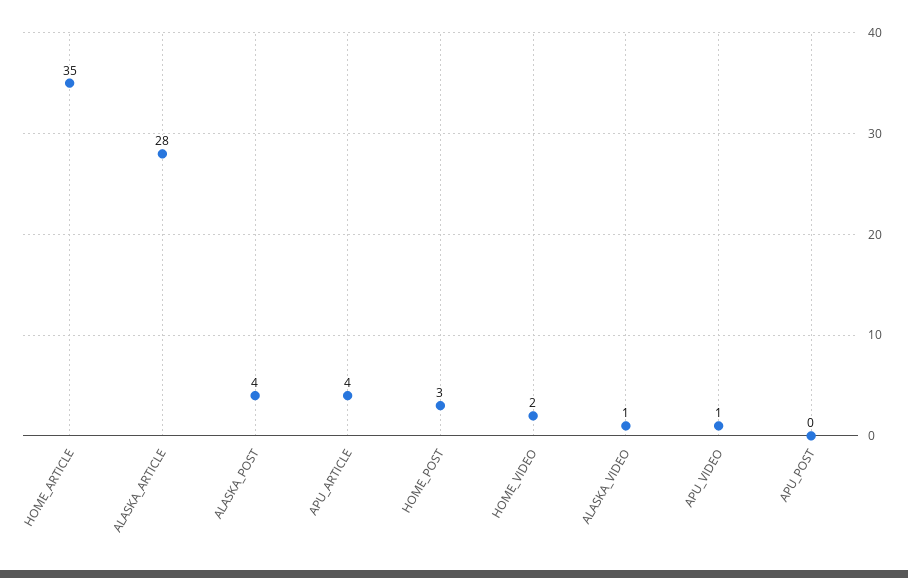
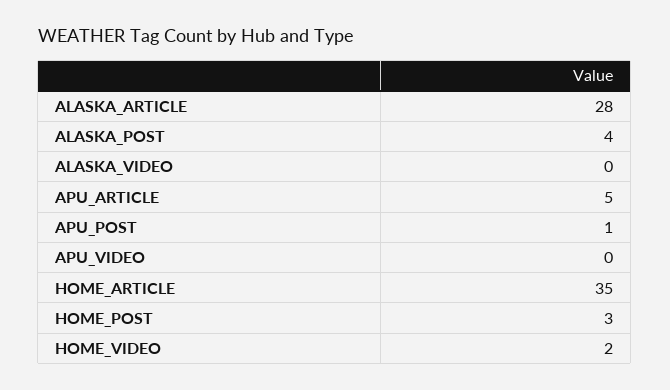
APU_ARTICLE: 4 -> 5
ALASKA_VIDEO: 1 -> 0
APU_VIDEO: 1 -> 0
APU_POST: 0 -> 1

